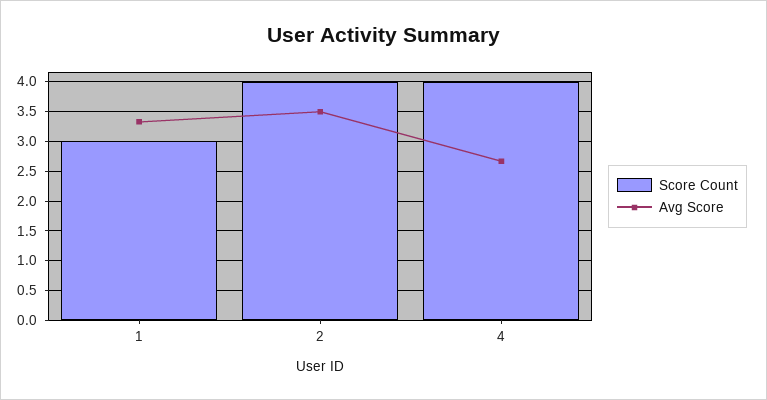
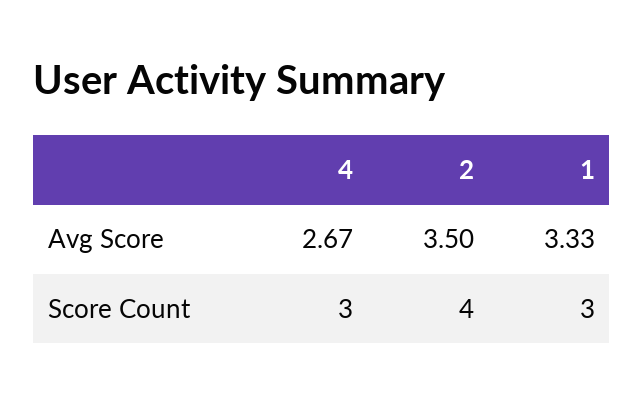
Score Count, 4: 4 -> 3

